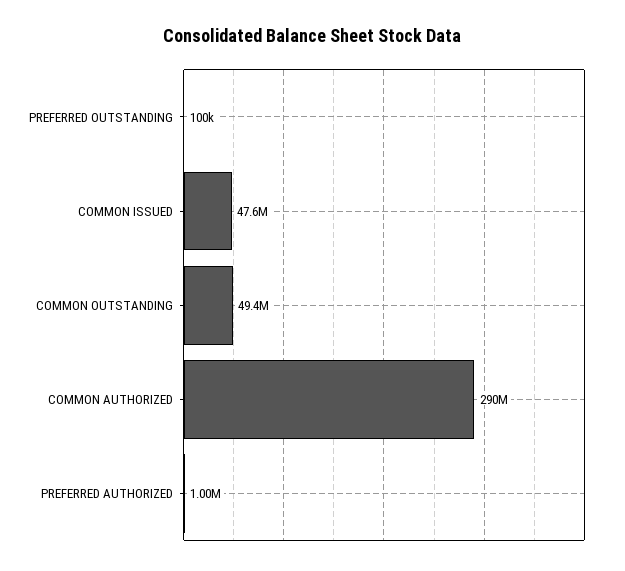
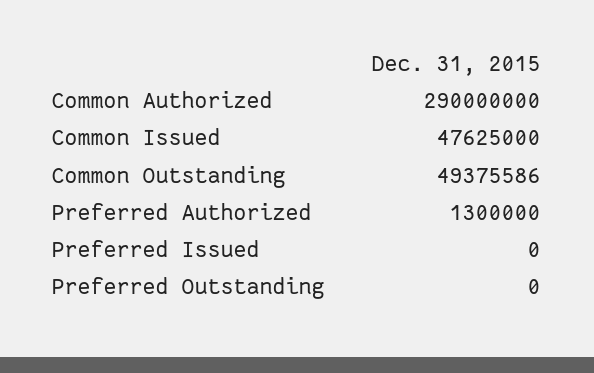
PREFERRED OUTSTANDING: 100000 -> 0
PREFERRED AUTHORIZED: 1000000 -> 1300000
Preferred Issued: none -> 0

